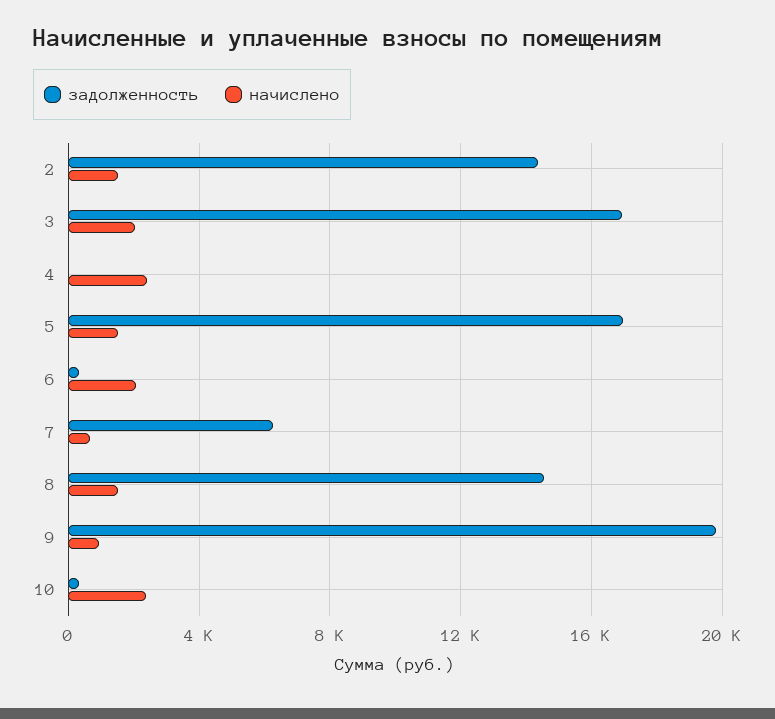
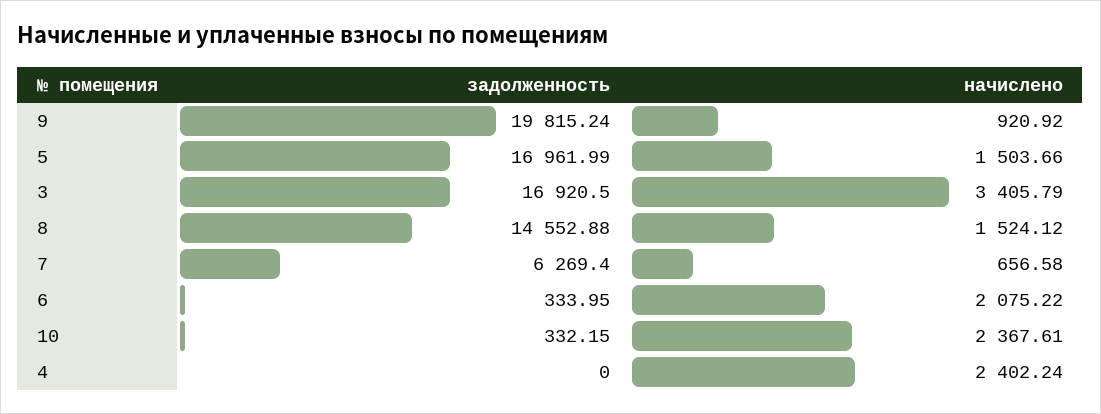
задолженность, 2: 14500 -> none
начислено, 2: 1500 -> none
начислено, 3: 2000 -> 3405.79

